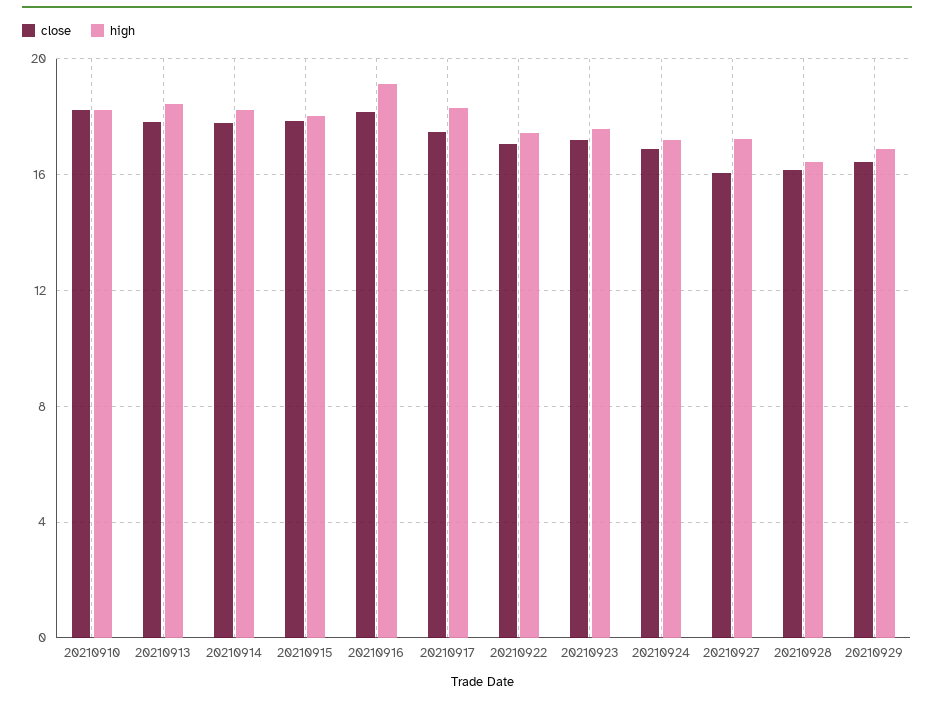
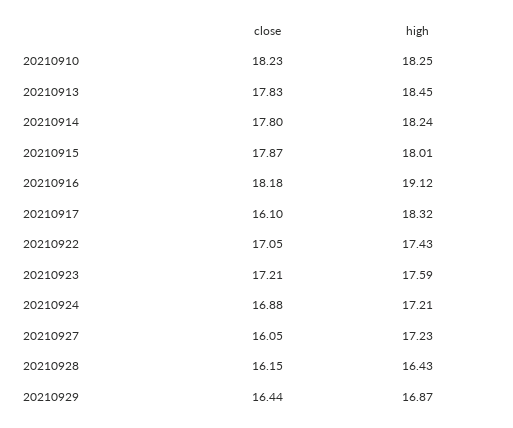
close, 20210917: 17.5 -> 16.1

